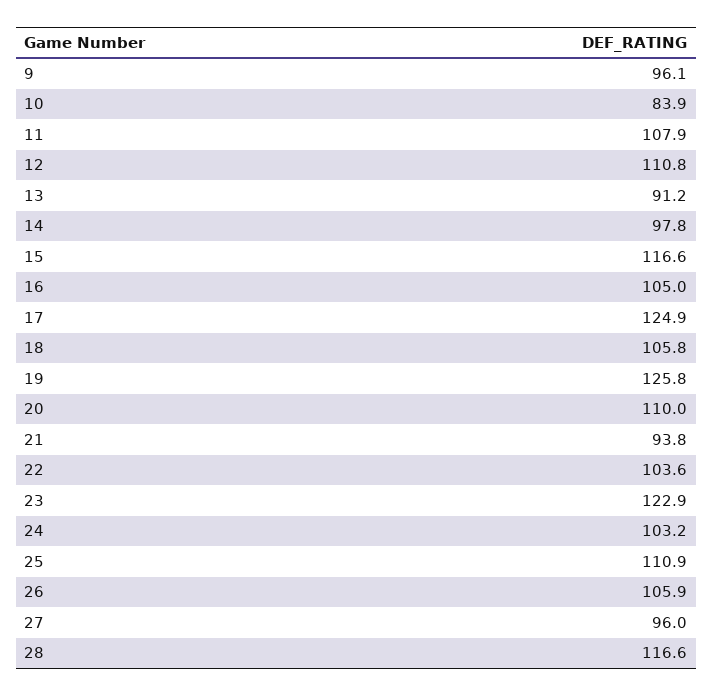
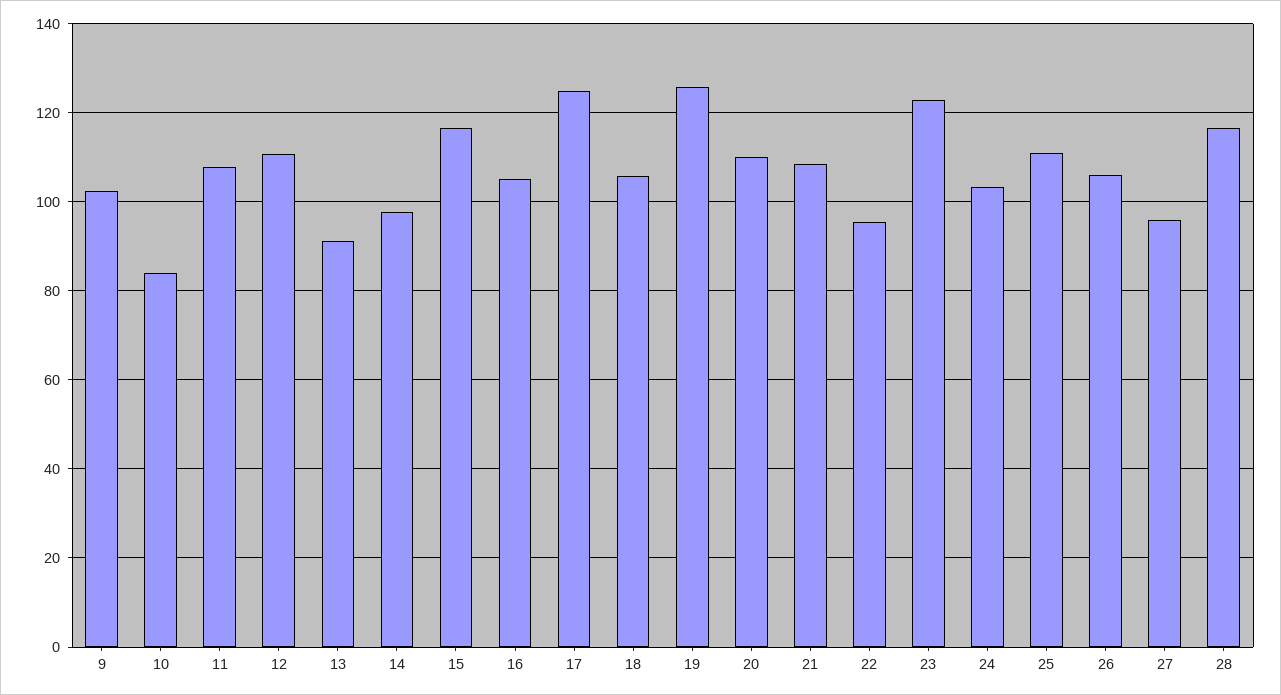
9: 96.1 -> 102
21: 93.8 -> 108
22: 103.6 -> 96

